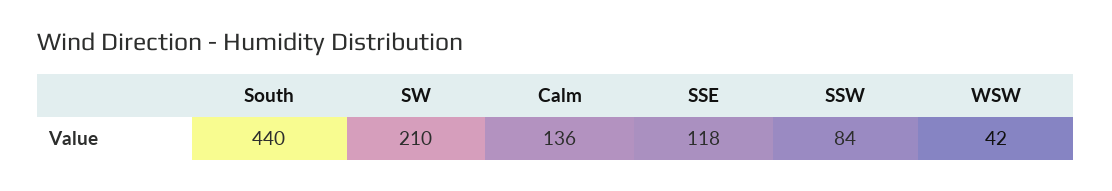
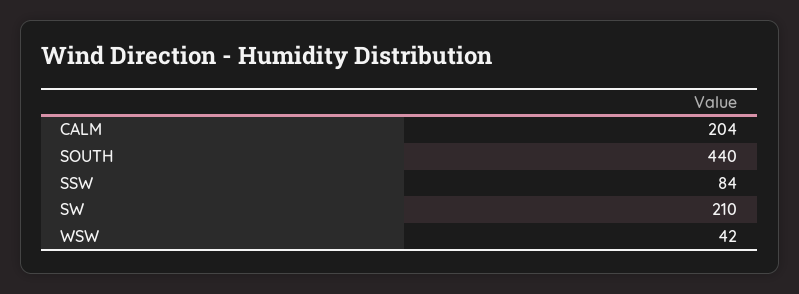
Calm: 136 -> 204
SSE: 118 -> none

